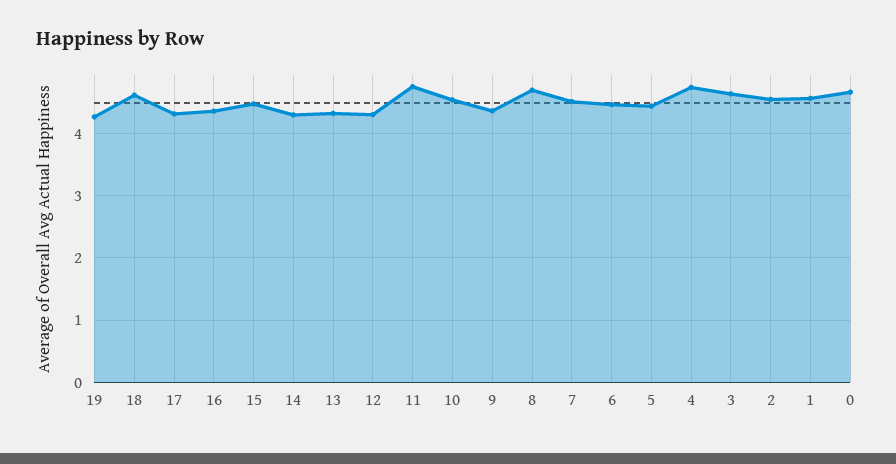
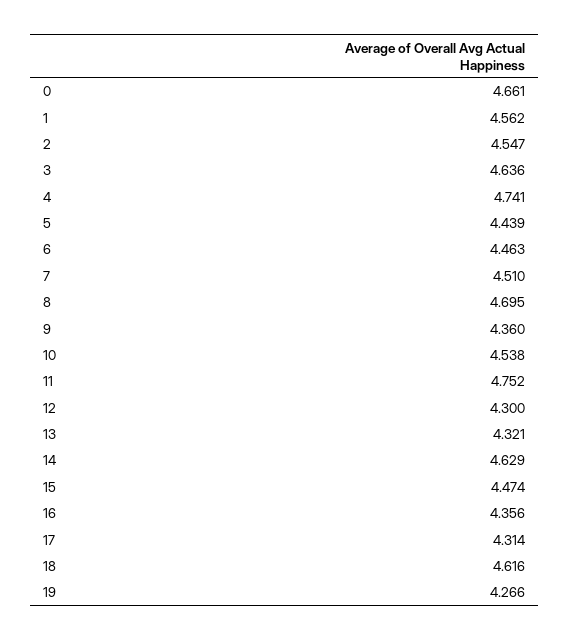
14: 4.3 -> 4.629

